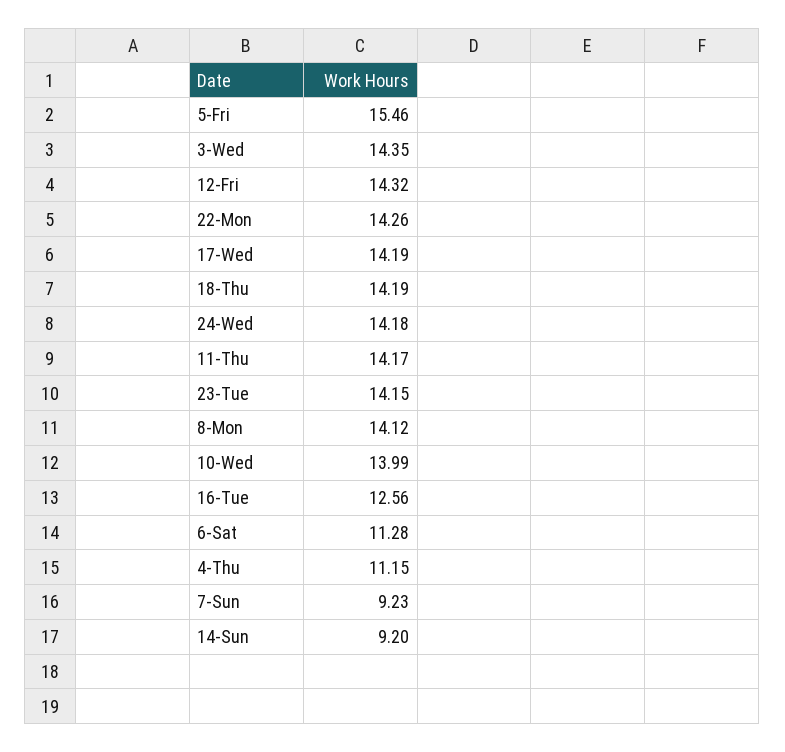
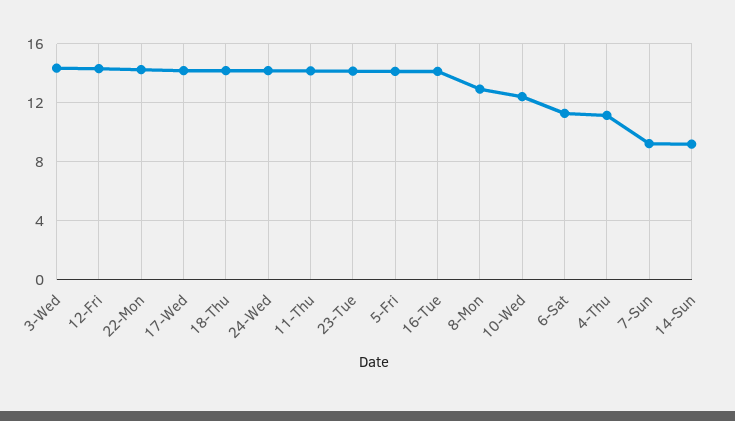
5-Fri: 15.46 -> 14
8-Mon: 14.12 -> 13
10-Wed: 13.99 -> 12.5
16-Tue: 12.56 -> 14

